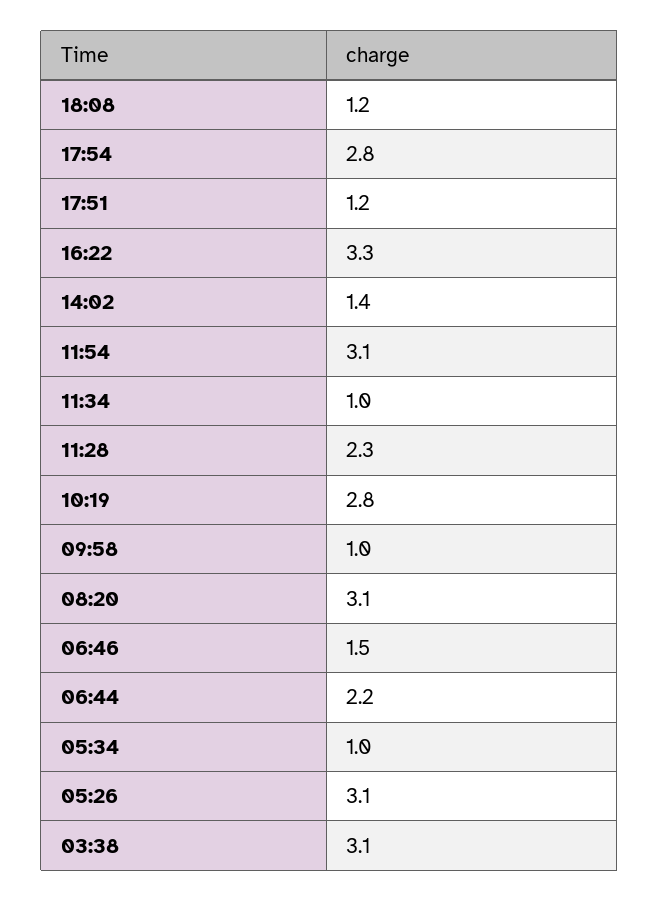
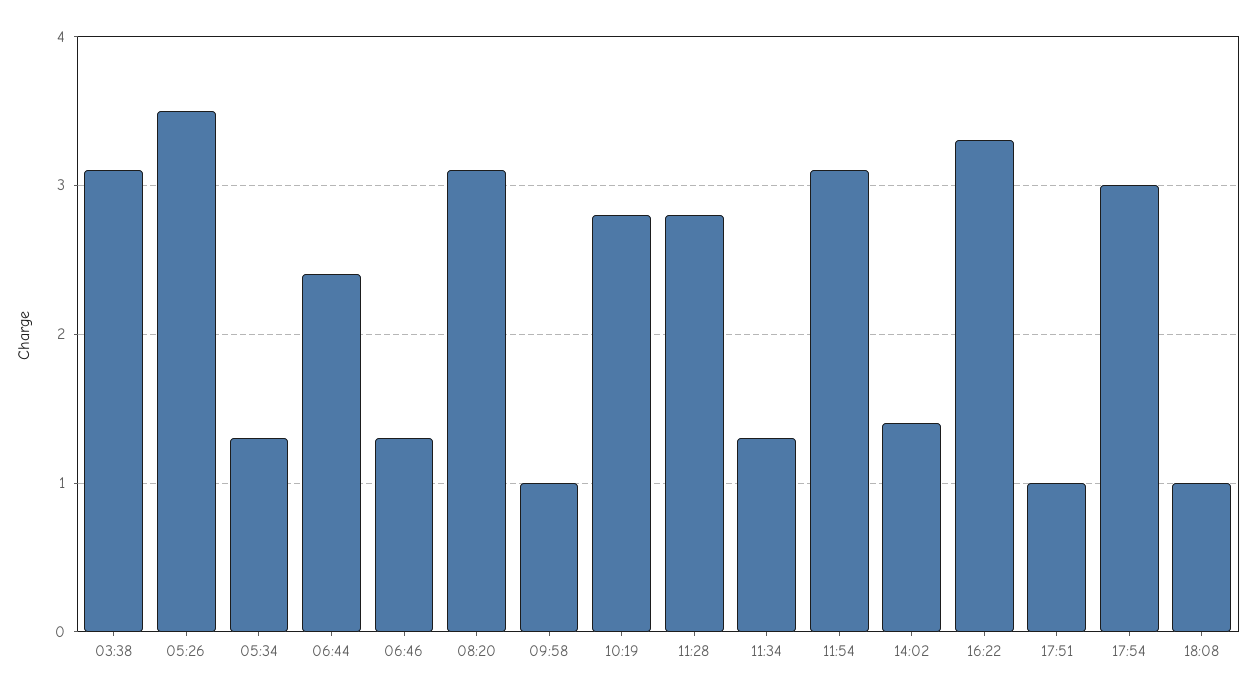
18:08: 1.2 -> 1
17:54: 2.8 -> 3
17:51: 1.2 -> 1
11:34: 1 -> 1.3
11:28: 2.3 -> 2.8
06:46: 1.5 -> 1.3
06:44: 2.2 -> 2.4
05:34: 1 -> 1.3
05:26: 3.1 -> 3.5

